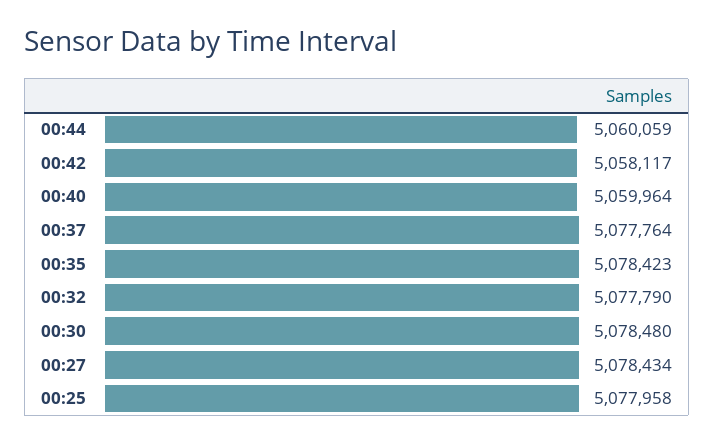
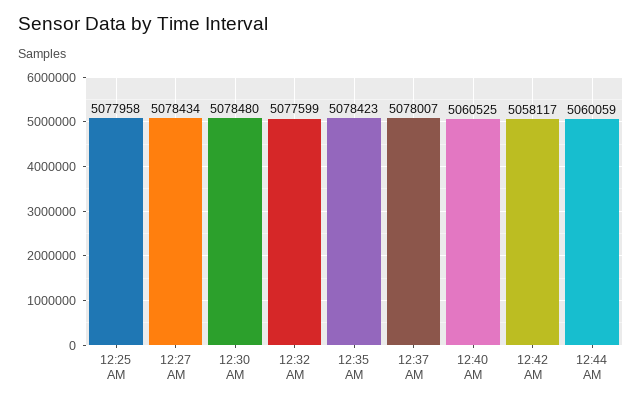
00:40: 5059964 -> 5060525
00:37: 5077764 -> 5078007
00:32: 5077790 -> 5077599

